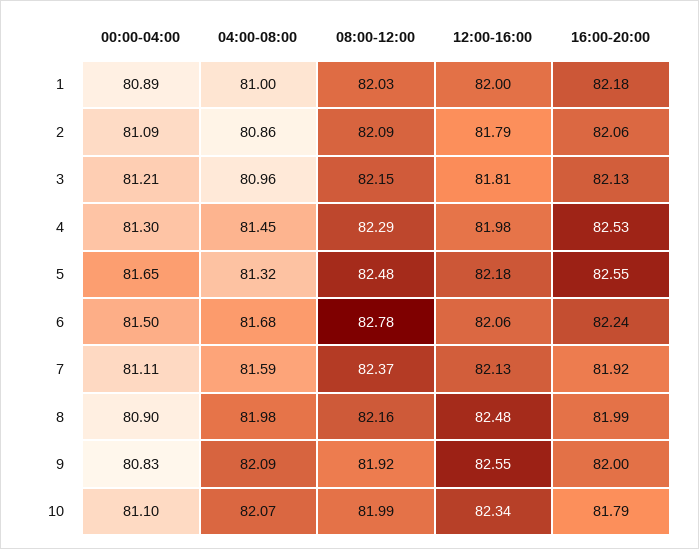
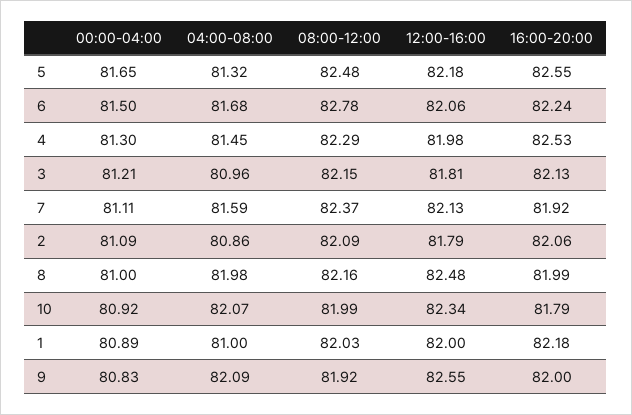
00:00-04:00, 8: 80.9 -> 81
00:00-04:00, 10: 81.1 -> 80.92

